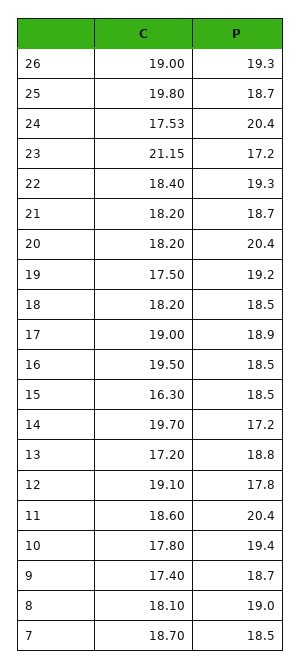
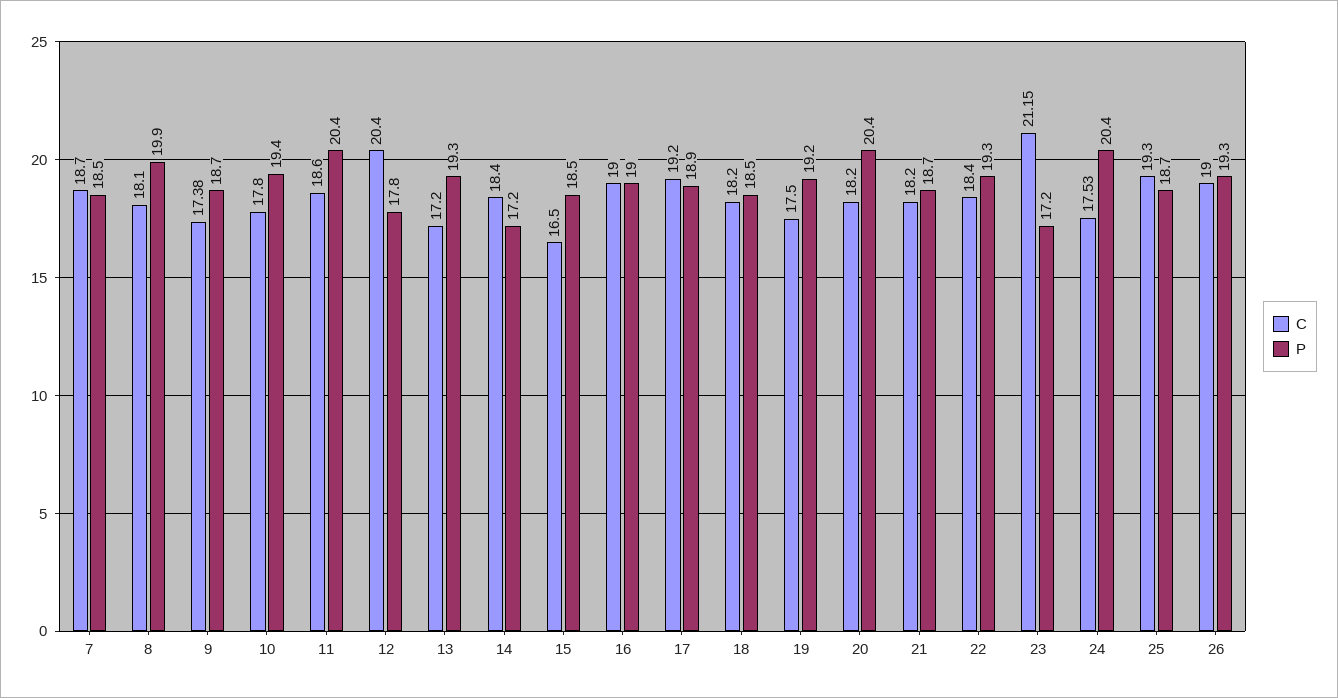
C, 25: 19.8 -> 19.3
C, 17: 19 -> 19.2
C, 16: 19.5 -> 19
P, 16: 18.5 -> 19
C, 15: 16.3 -> 16.5
C, 14: 19.7 -> 18.4
P, 13: 18.8 -> 19.3
C, 12: 19.1 -> 20.4
C, 9: 17.4 -> 17.38
P, 8: 19 -> 19.9

